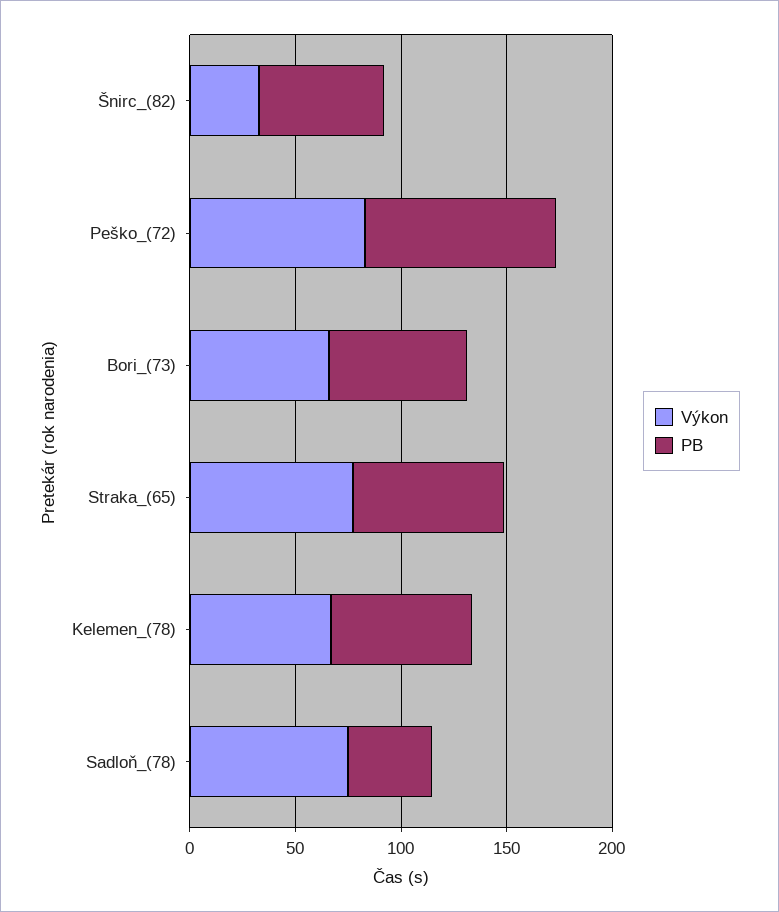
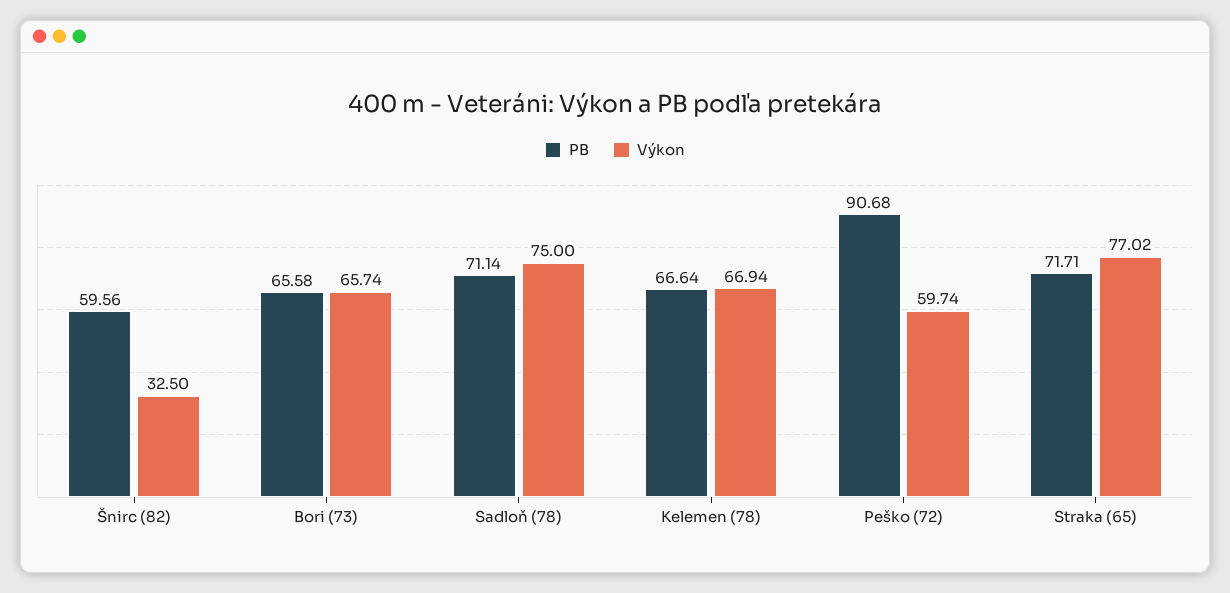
Výkon, Peško_(72): 80 -> 59.74
PB, Sadloň_(78): 40 -> 71.14

